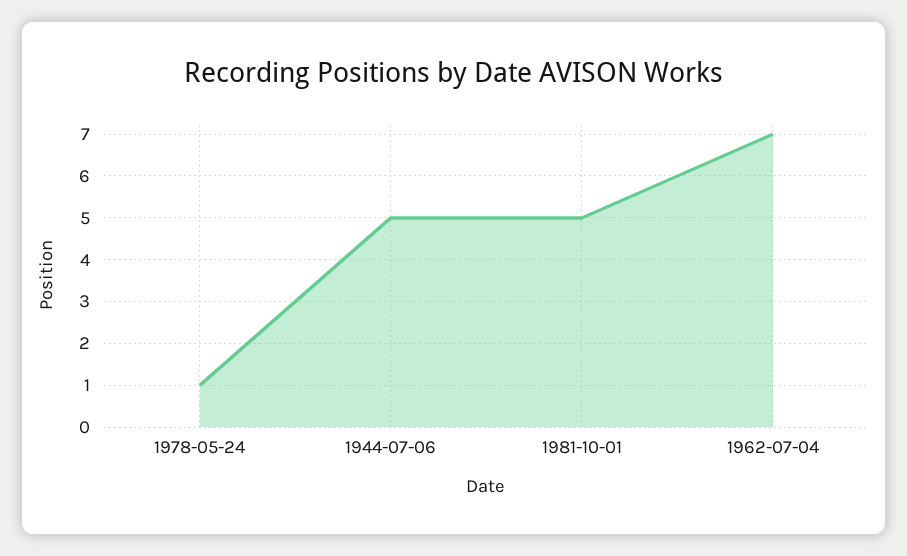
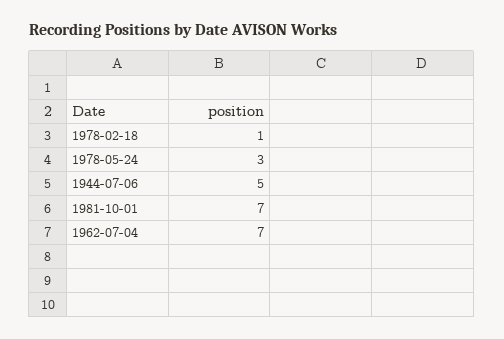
1978-05-24: 1 -> 3
1981-10-01: 5 -> 7
1978-02-18: none -> 1

